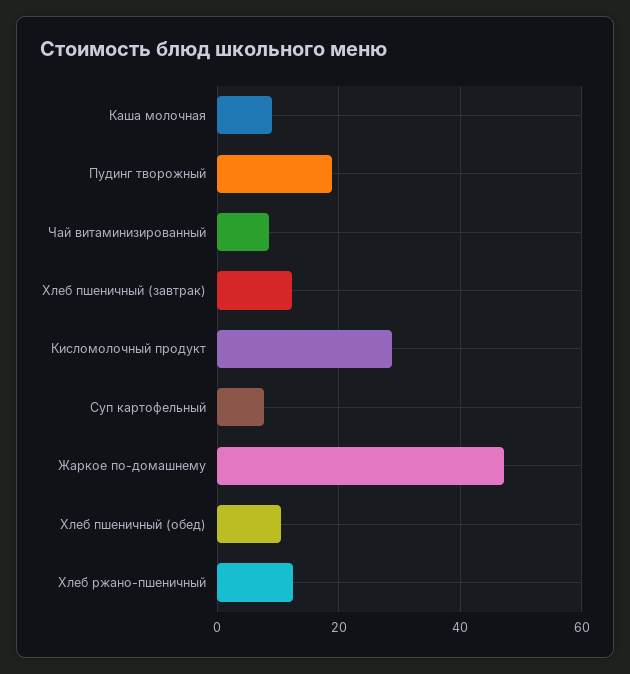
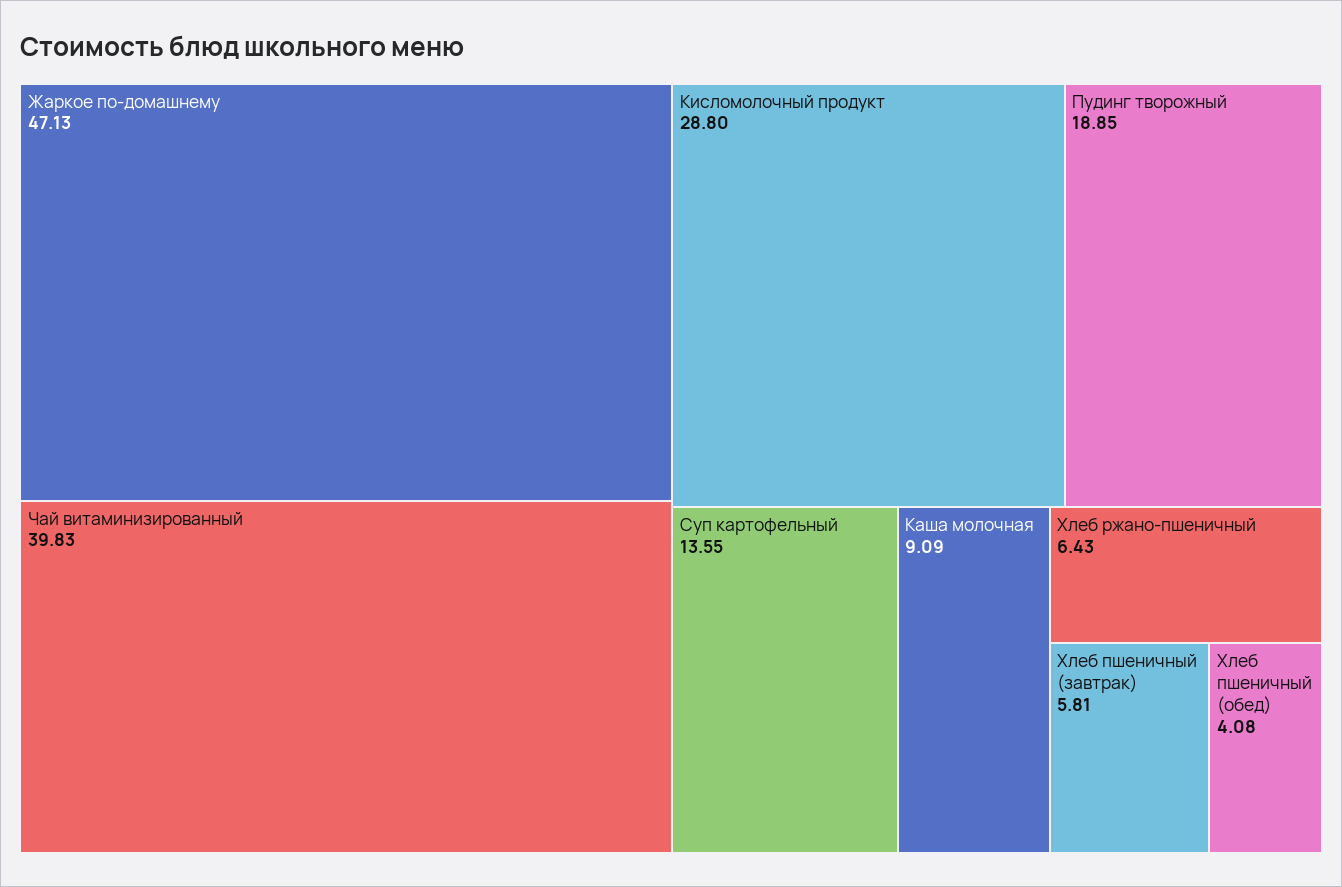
Чай витаминизированный: 8 -> 39.83
Хлеб пшеничный (завтрак): 12 -> 5.81
Суп картофельный: 8 -> 13.55
Хлеб пшеничный (обед): 10 -> 4.08
Хлеб ржано-пшеничный: 12 -> 6.43

